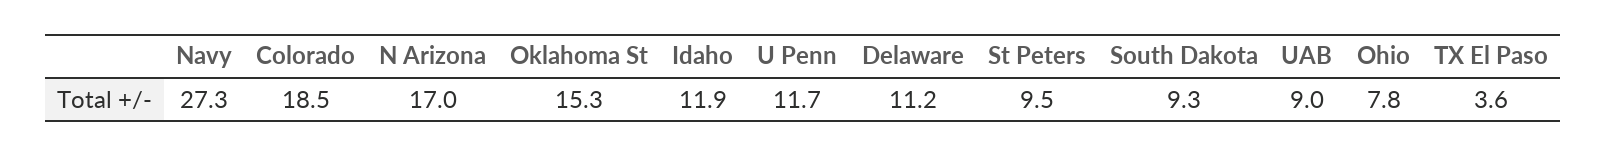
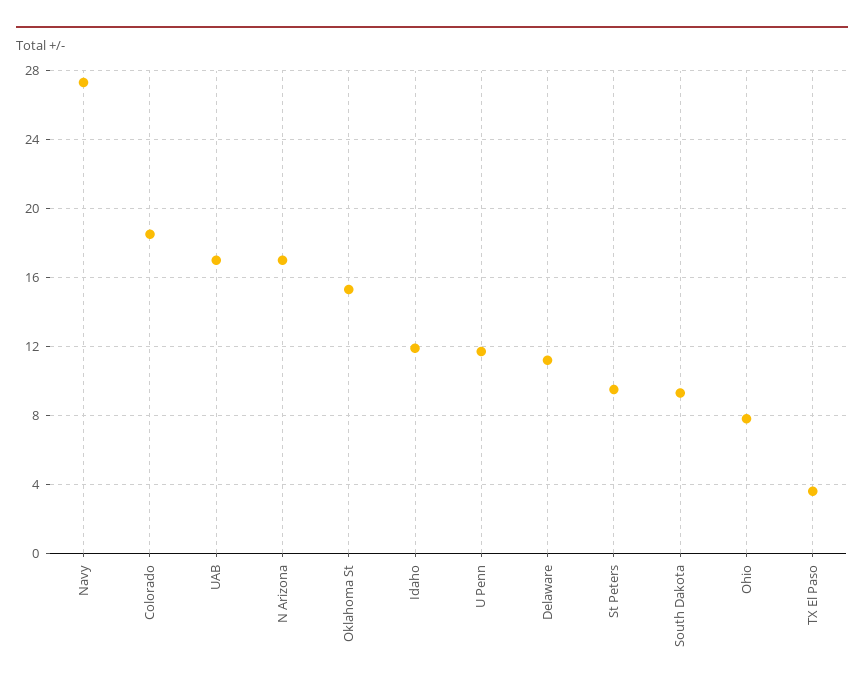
UAB: 9 -> 17

